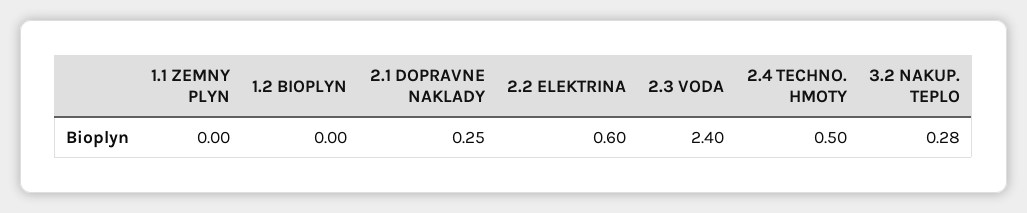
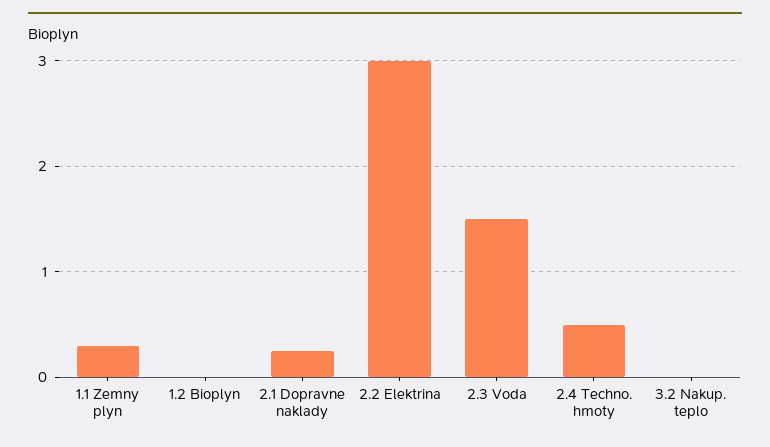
1.1 ZEMNY PLYN: 0 -> 0.3
2.2 ELEKTRINA: 0.6 -> 3
2.3 VODA: 2.4 -> 1.5
3.2 NAKUP. TEPLO: 0.28 -> 0

